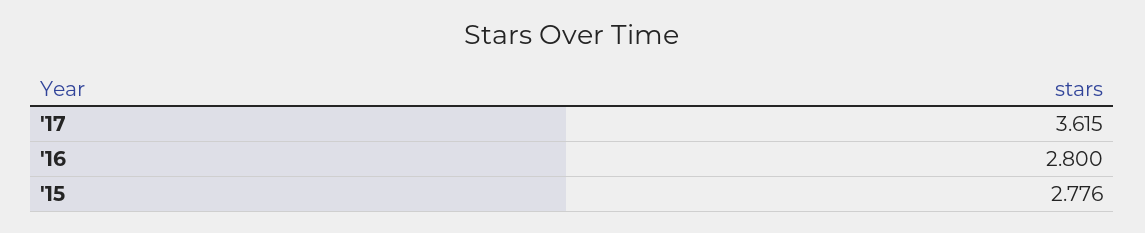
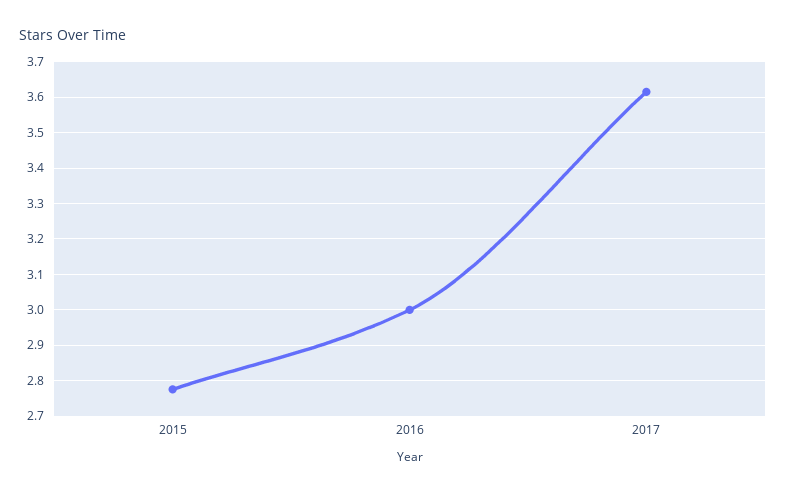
'16: 2.8 -> 3

